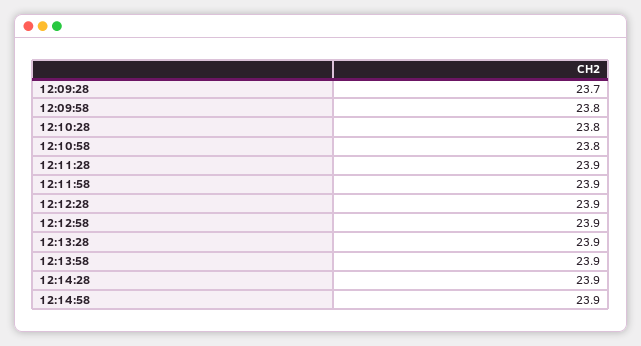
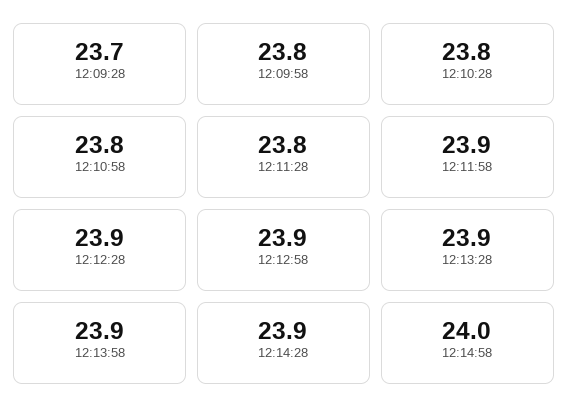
12:11:28: 23.9 -> 23.8
12:14:58: 23.9 -> 24

